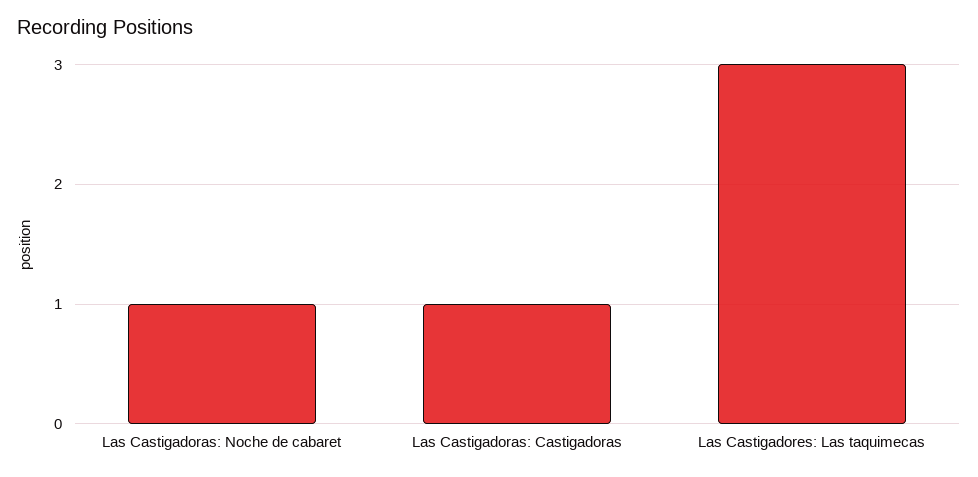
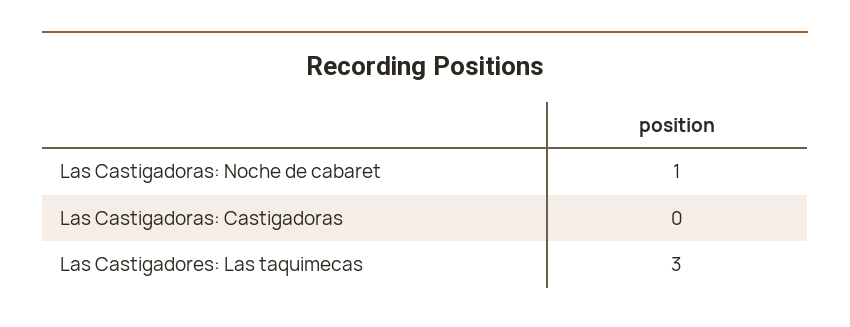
Las Castigadoras: Castigadoras: 1 -> 0

